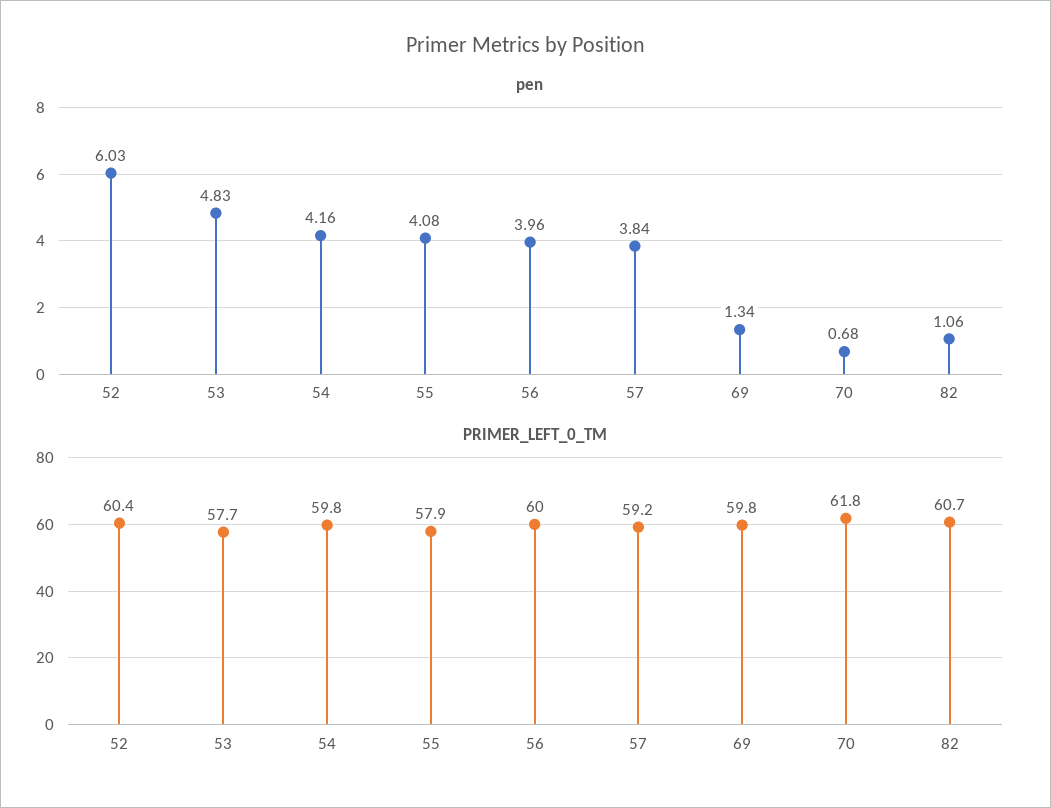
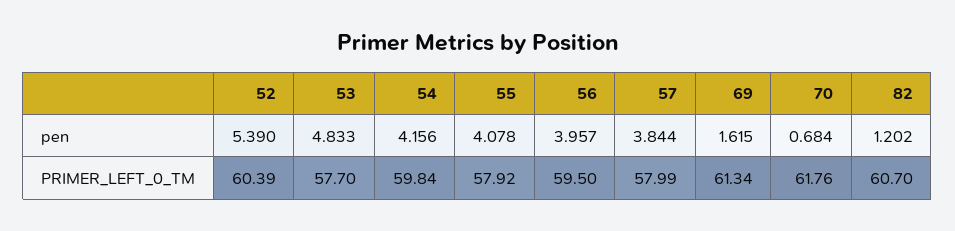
pen, 52: 6.03 -> 5.39
pen, 69: 1.34 -> 1.615
pen, 82: 1.06 -> 1.202
PRIMER_LEFT_0_TM, 56: 60 -> 59.5
PRIMER_LEFT_0_TM, 57: 59.2 -> 57.99
PRIMER_LEFT_0_TM, 69: 59.8 -> 61.34

